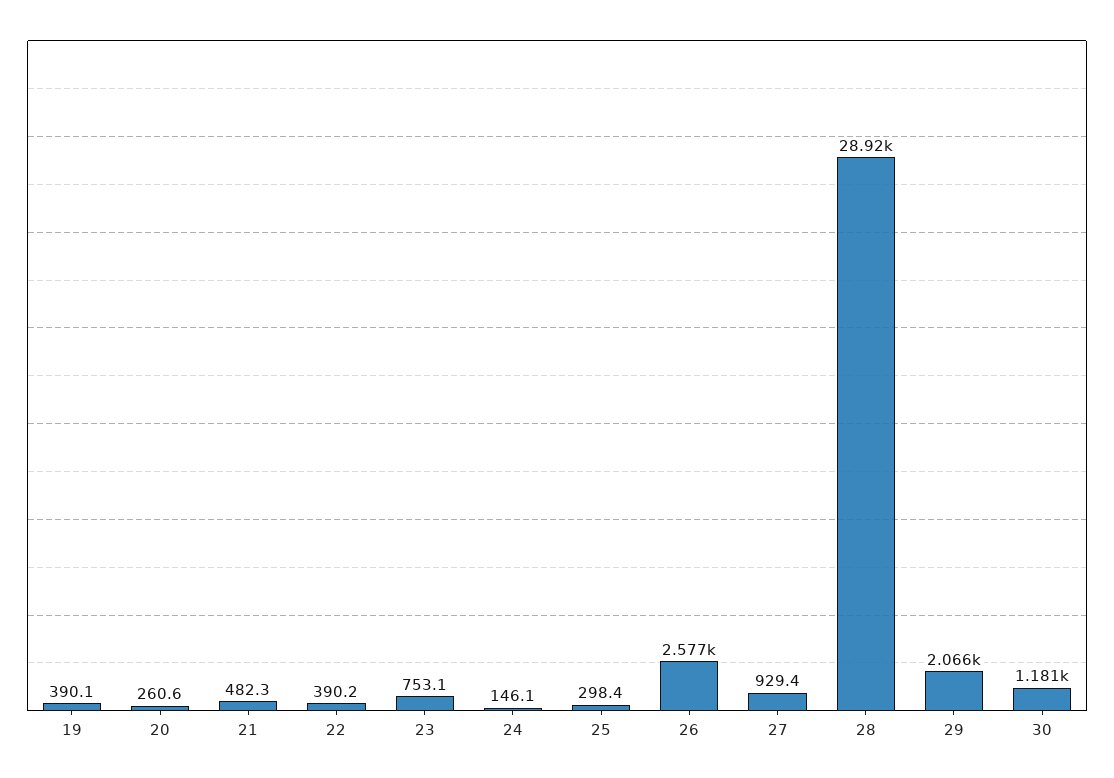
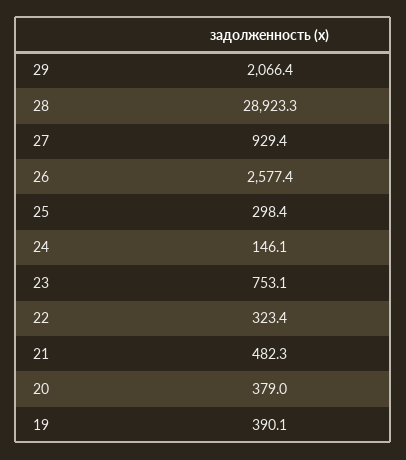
20: 260.6 -> 379
22: 390.2 -> 323.4
30: 1181 -> none

